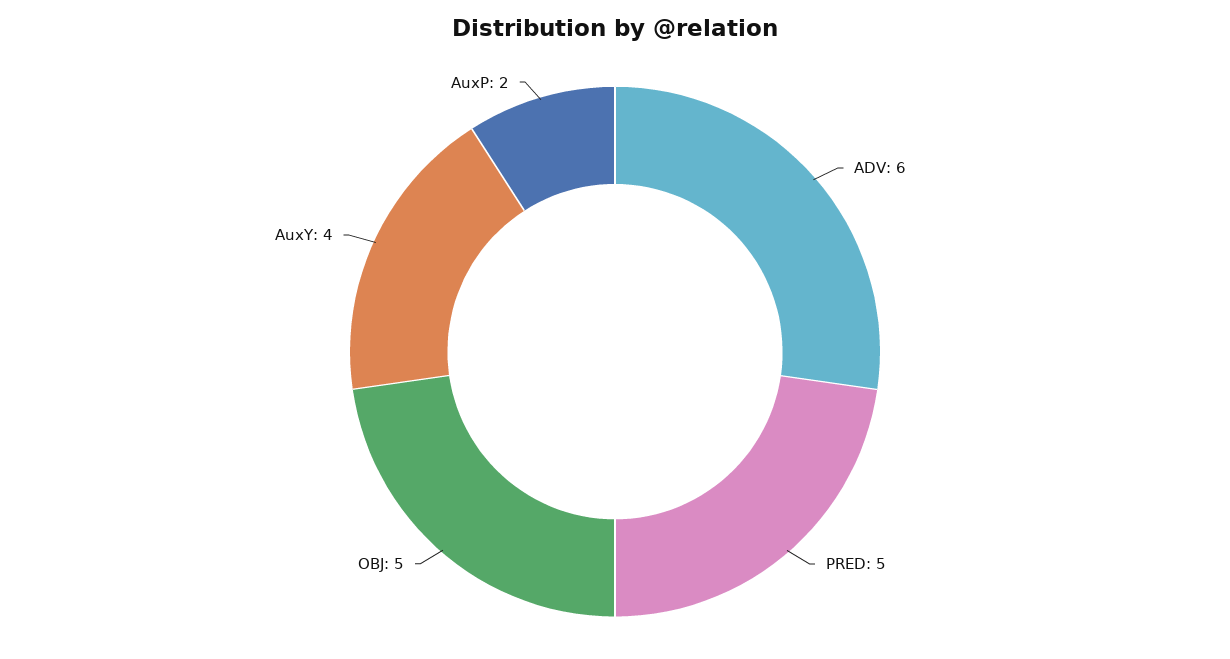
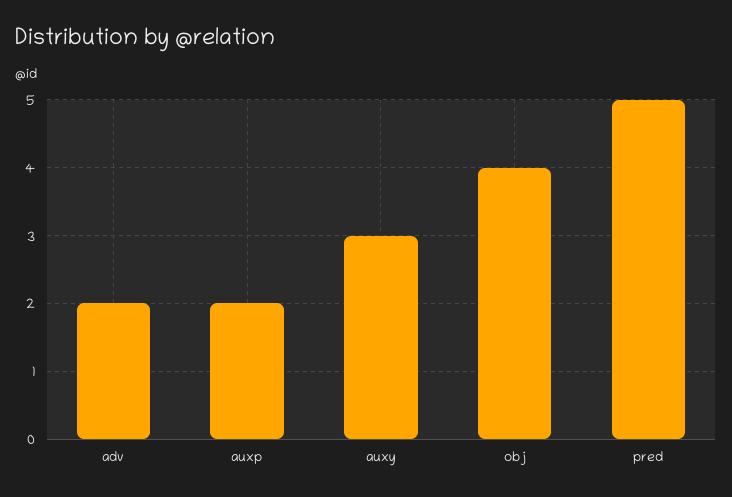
ADV: 6 -> 2
OBJ: 5 -> 4
AuxY: 4 -> 3

